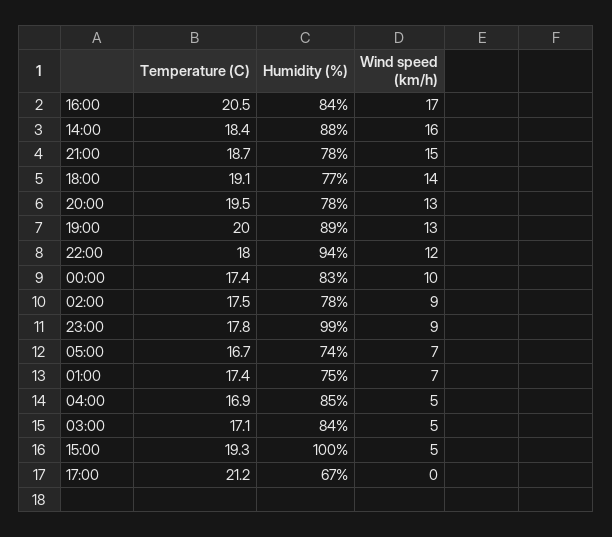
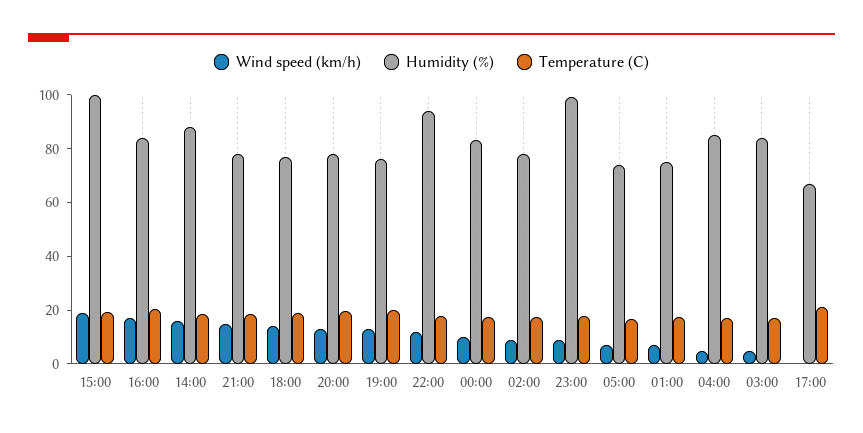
Humidity (%), 19:00: 89 -> 75
Wind speed (km/h), 15:00: 5 -> 20

